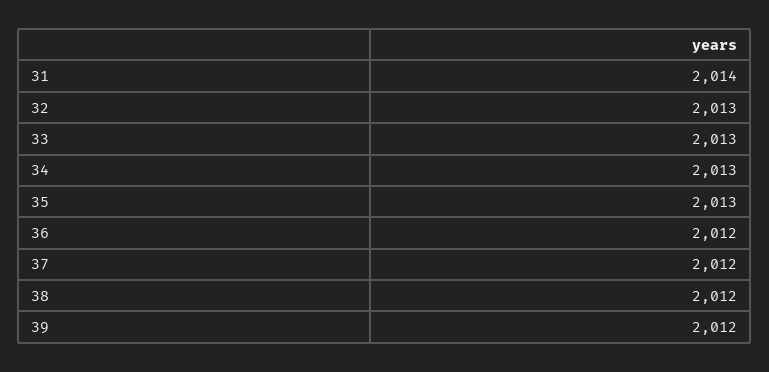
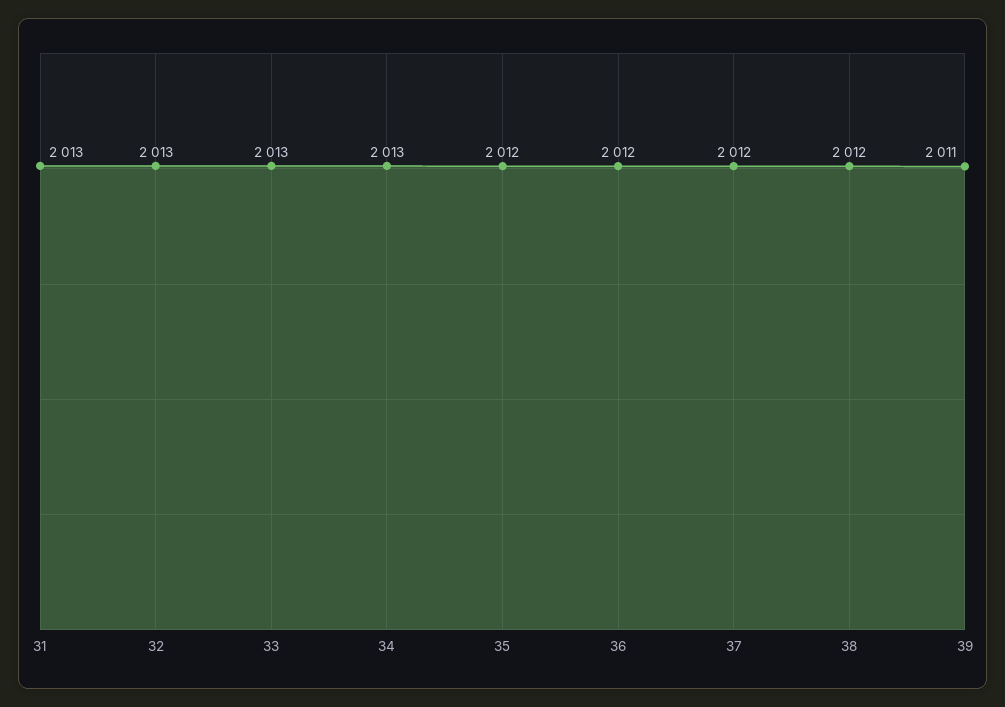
31: 2014 -> 2013
35: 2013 -> 2012
39: 2012 -> 2011

